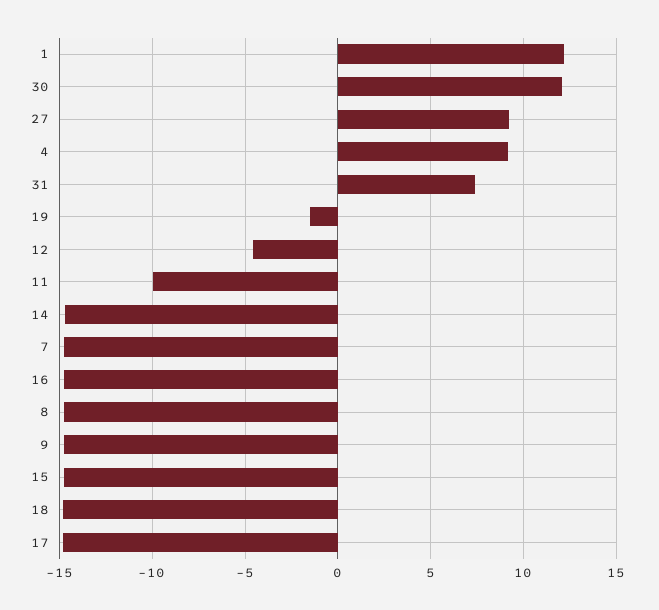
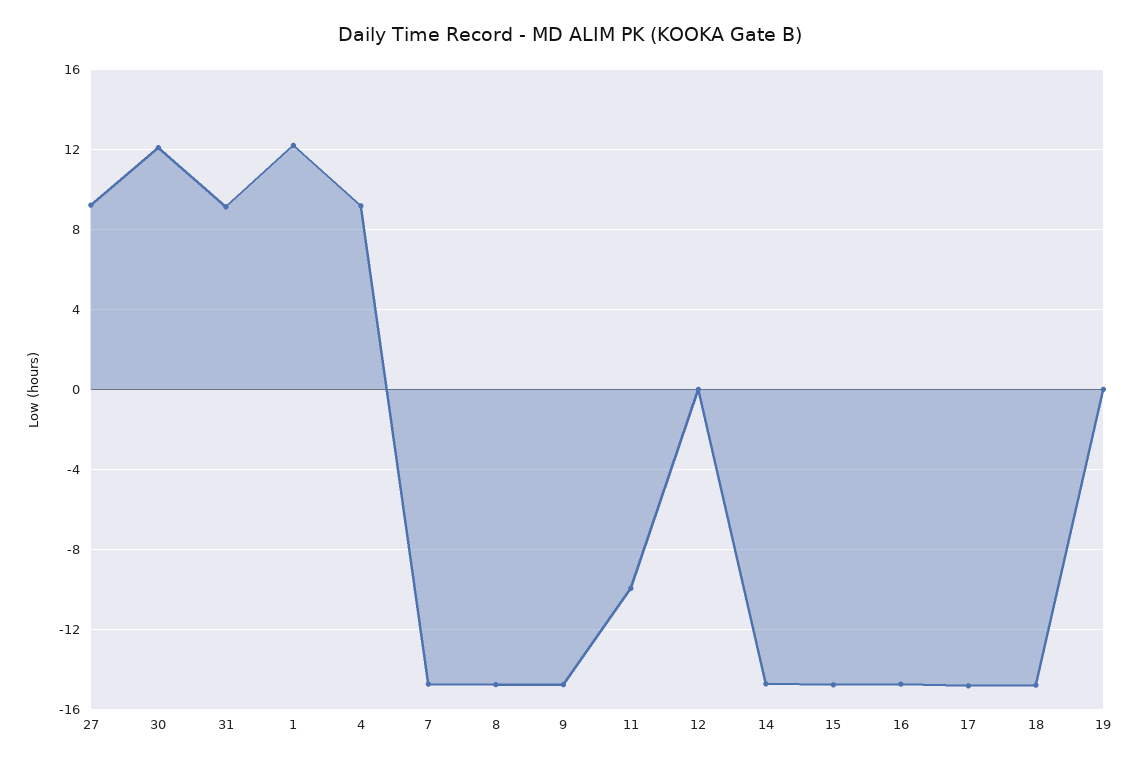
31: 7.5 -> 9
19: -1.5 -> 0
12: -4.5 -> 0

